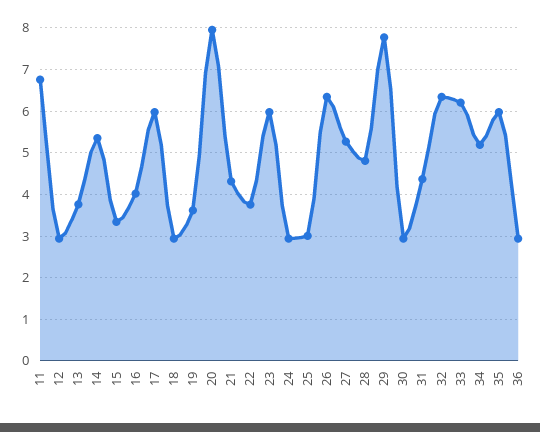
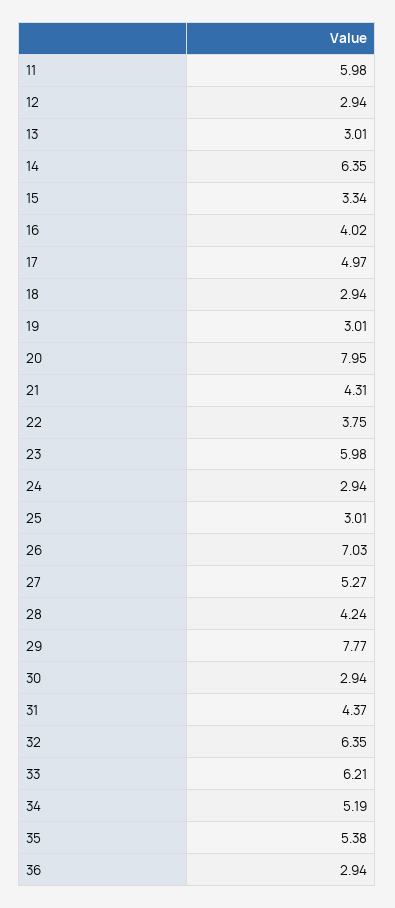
11: 6.8 -> 5.98
13: 3.8 -> 3.01
14: 5.4 -> 6.35
17: 6 -> 4.97
19: 3.6 -> 3.01
26: 6.4 -> 7.03
28: 4.8 -> 4.24
35: 6 -> 5.38

